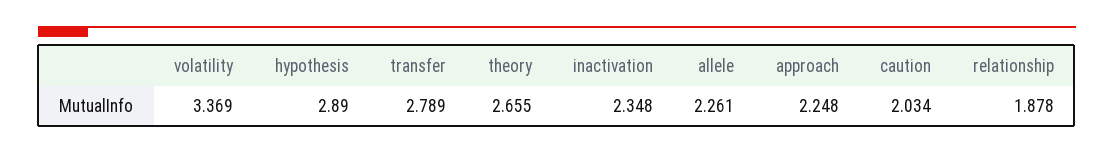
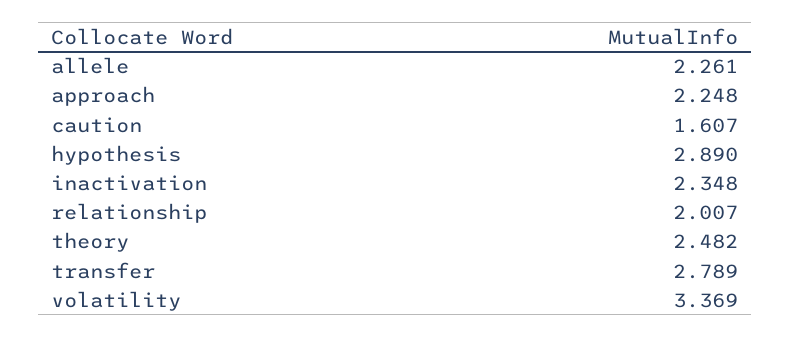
theory: 2.655 -> 2.482
caution: 2.034 -> 1.607
relationship: 1.878 -> 2.007

